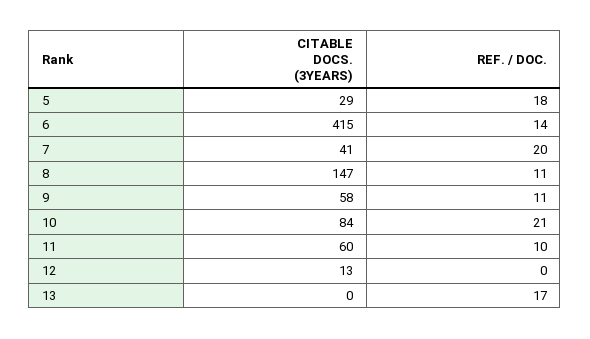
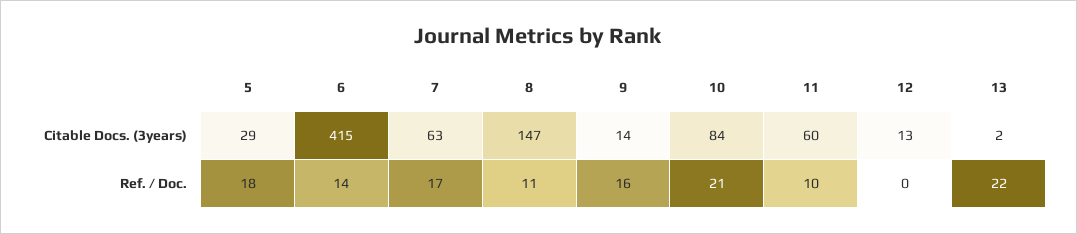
CITABLE DOCS. (3YEARS), 7: 41 -> 63
REF. / DOC., 7: 20 -> 17
CITABLE DOCS. (3YEARS), 9: 58 -> 14
REF. / DOC., 9: 11 -> 16
CITABLE DOCS. (3YEARS), 13: 0 -> 2
REF. / DOC., 13: 17 -> 22

